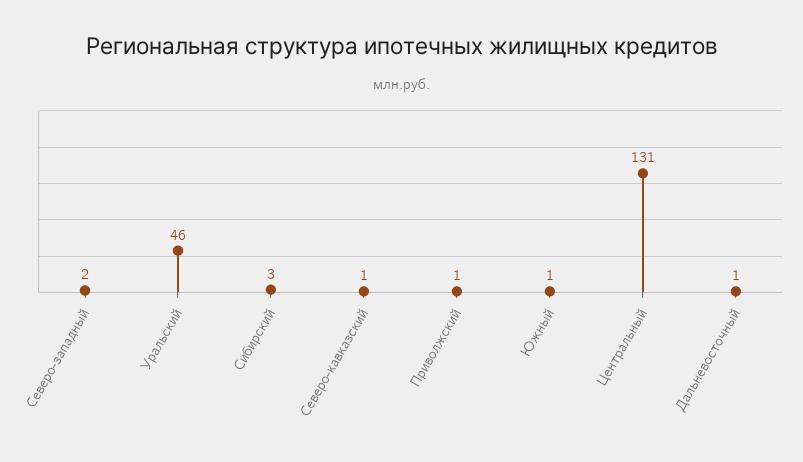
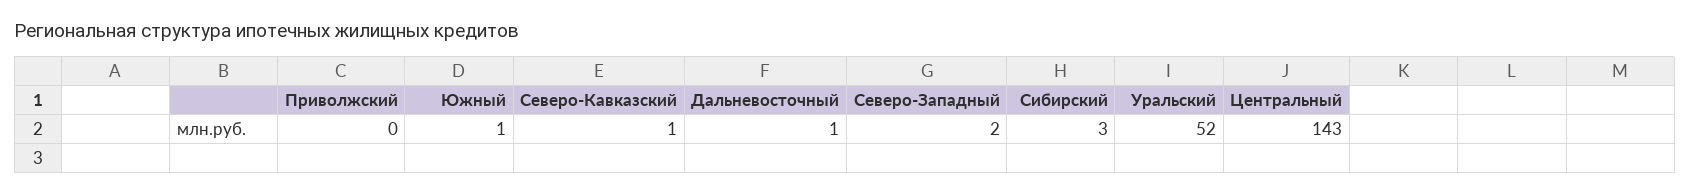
Уральский: 46 -> 52
Приволжский: 1 -> 0
Центральный: 131 -> 143

